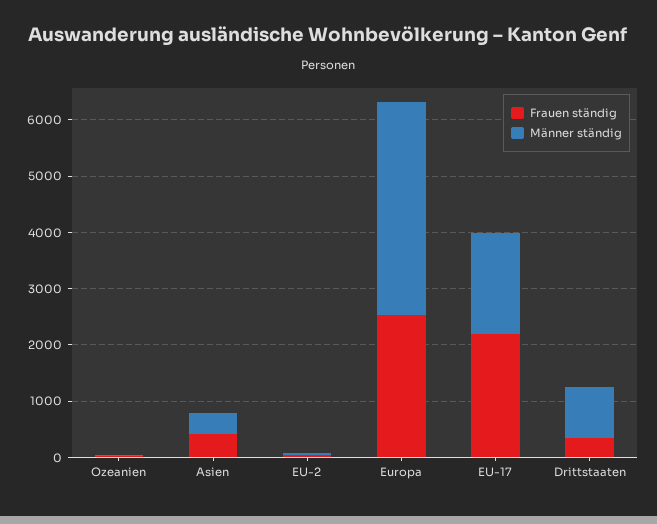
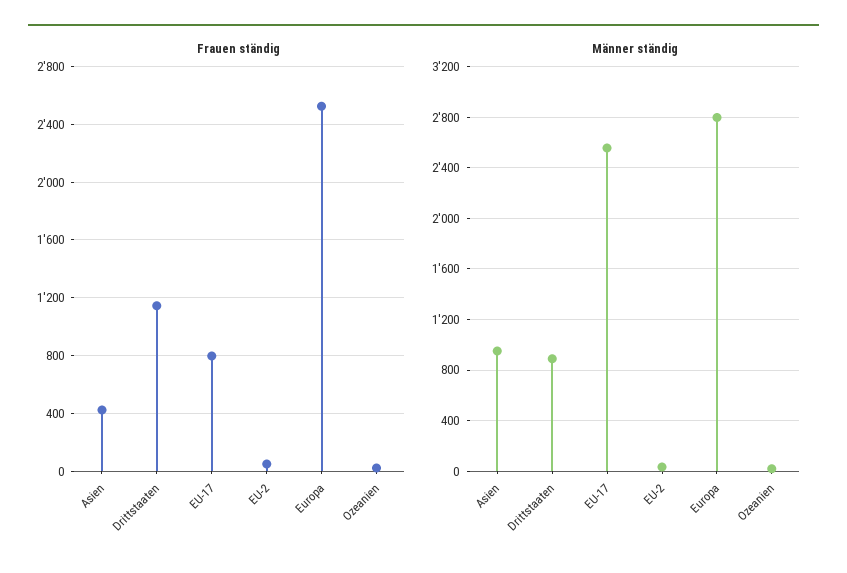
Männer ständig, Asien: 400 -> 950
Männer ständig, Europa: 3800 -> 2800
Frauen ständig, EU-17: 2200 -> 800
Männer ständig, EU-17: 1800 -> 2550
Frauen ständig, Drittstaaten: 400 -> 1150

